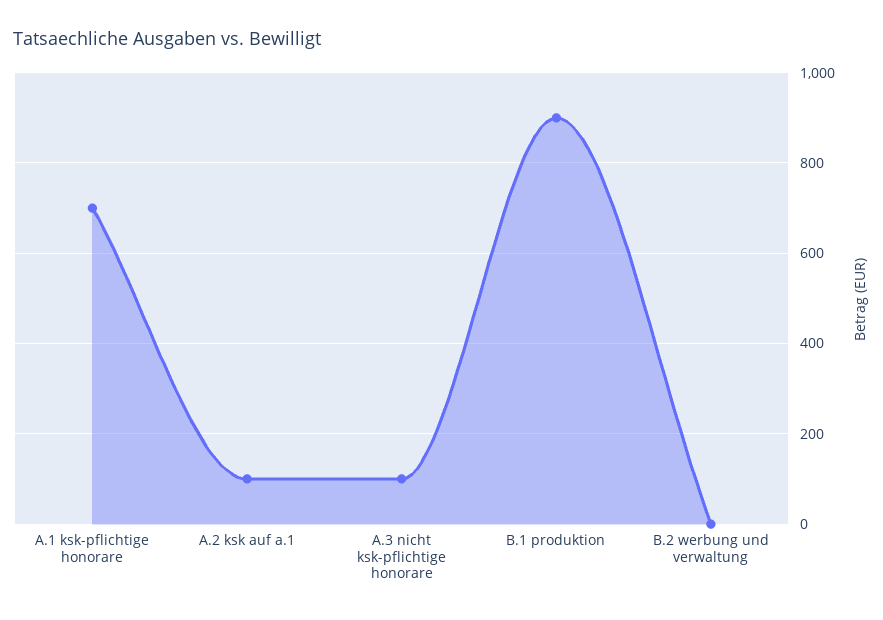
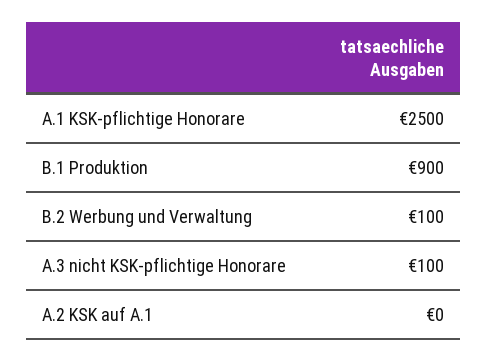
A.1 ksk-pflichtige honorare: 700 -> 2500
A.2 ksk auf a.1: 100 -> 0
B.2 werbung und verwaltung: 0 -> 100

